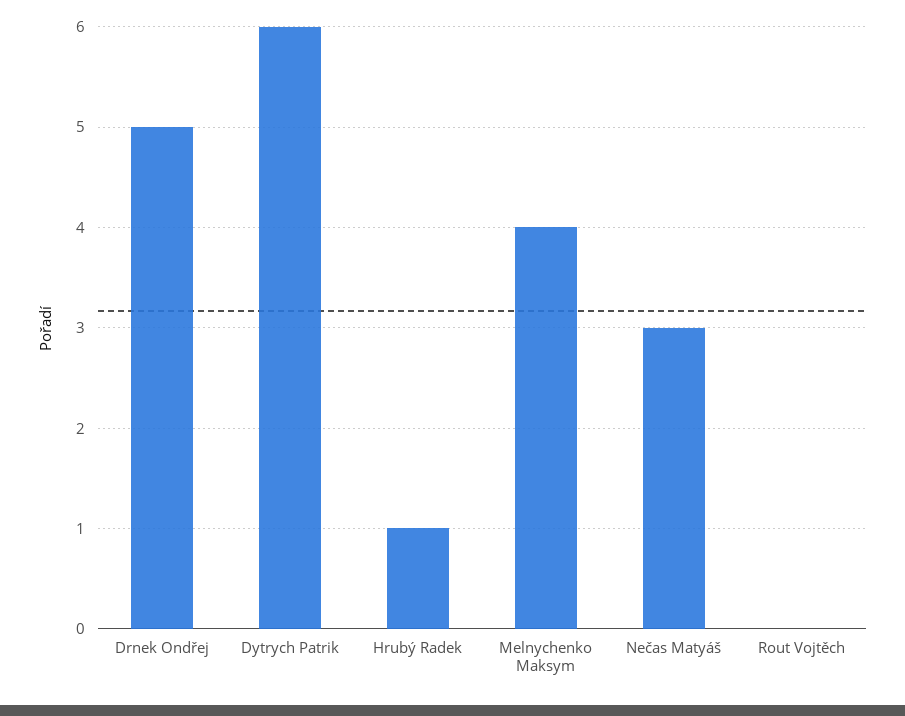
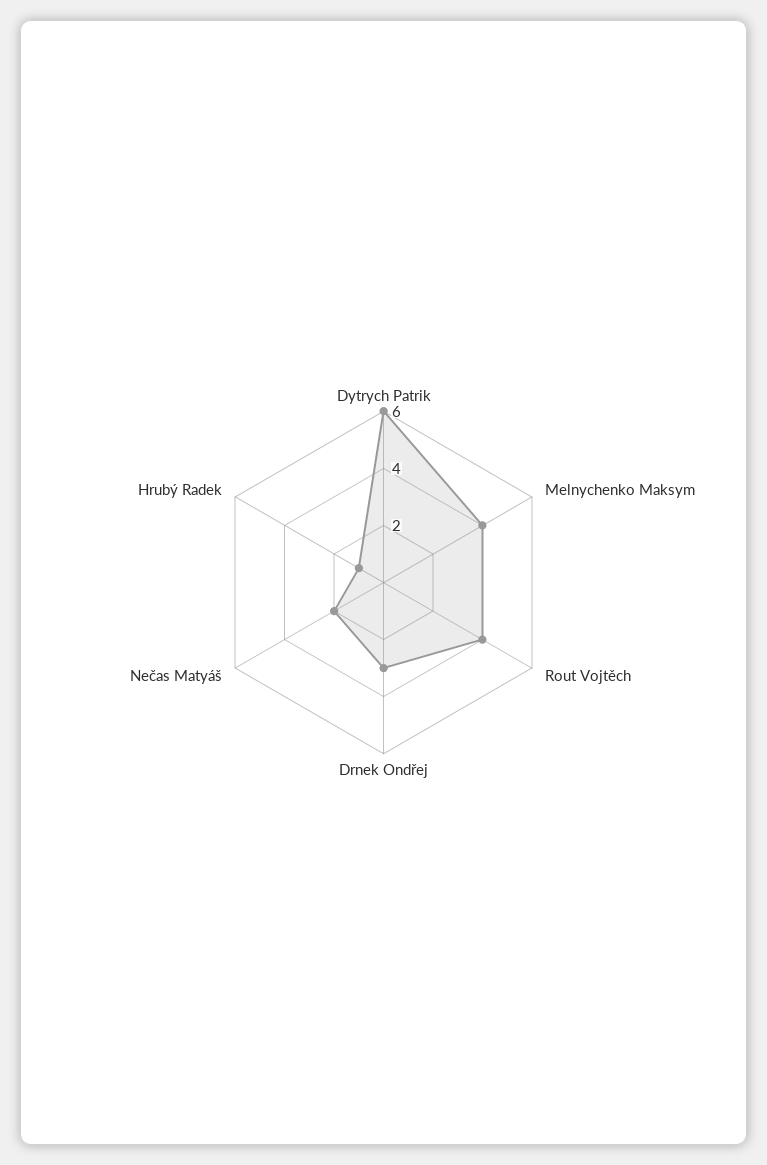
Drnek Ondřej: 5 -> 3
Nečas Matyáš: 3 -> 2
Rout Vojtěch: 0 -> 4

